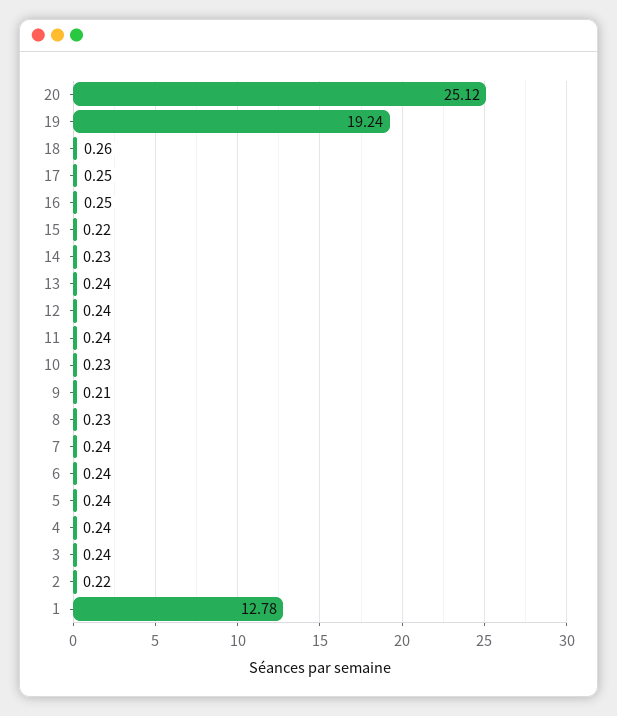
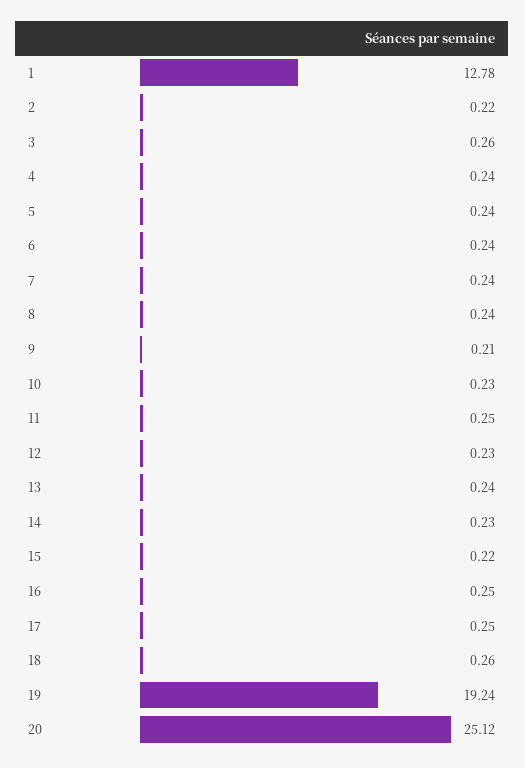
12: 0.24 -> 0.23
11: 0.24 -> 0.25
8: 0.23 -> 0.24
3: 0.24 -> 0.26

